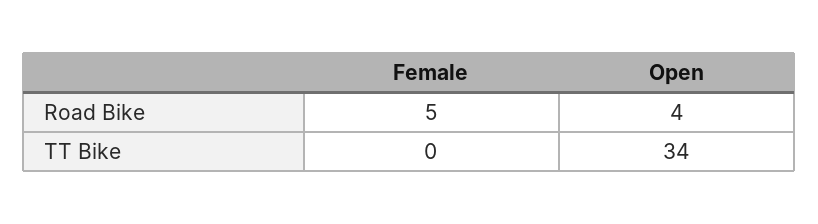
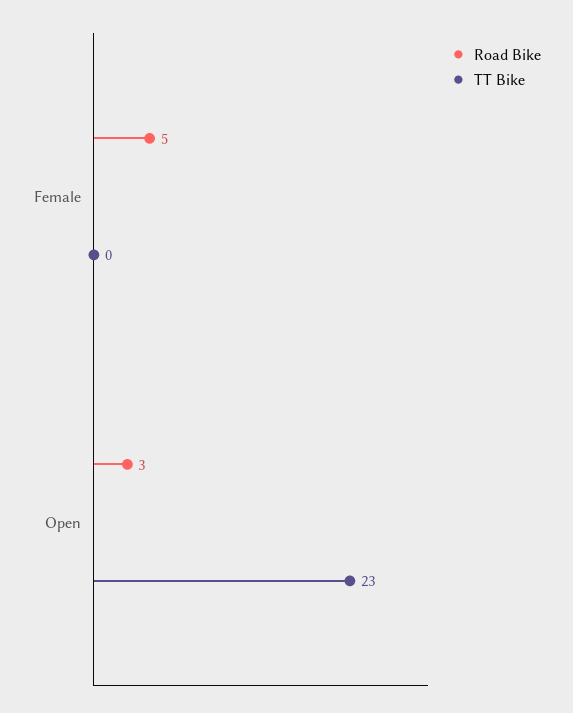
Road Bike, Open: 4 -> 3
TT Bike, Open: 34 -> 23

